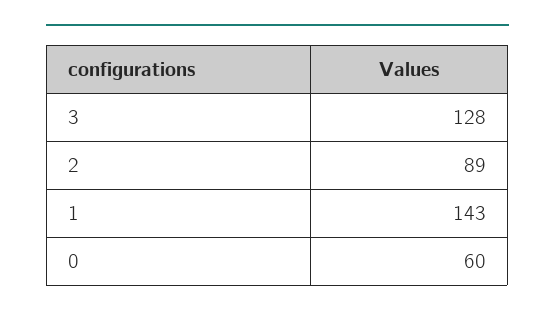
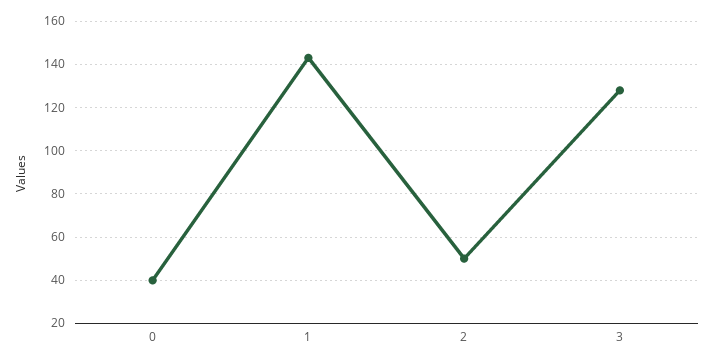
2: 89 -> 50
0: 60 -> 40

